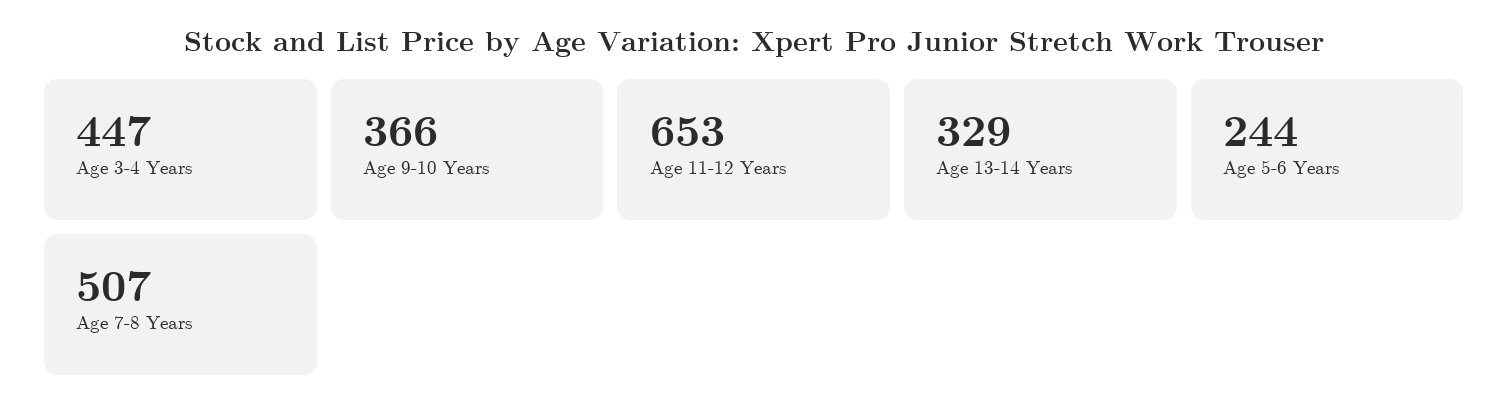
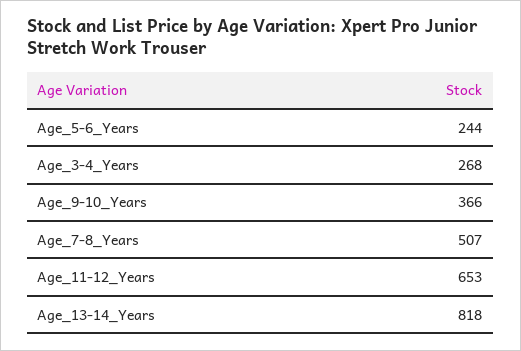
Age 3-4 Years: 447 -> 268
Age 13-14 Years: 329 -> 818

